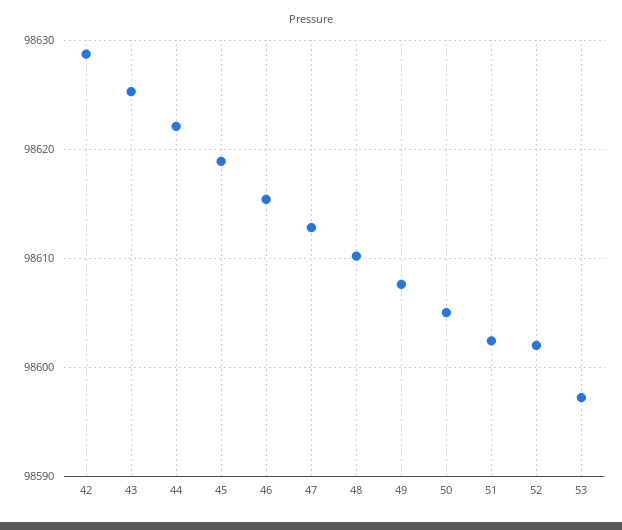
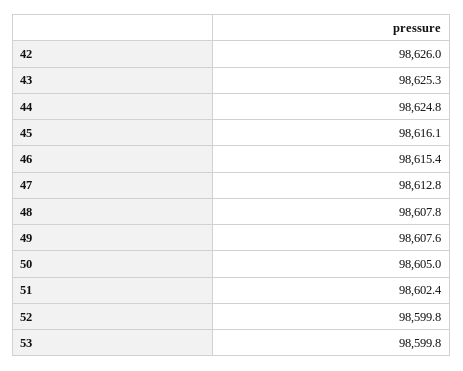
42: 98629 -> 98626
44: 98622 -> 98624.8
45: 98619 -> 98616.1
48: 98610 -> 98607.8
52: 98602 -> 98599.8
53: 98597 -> 98599.8

